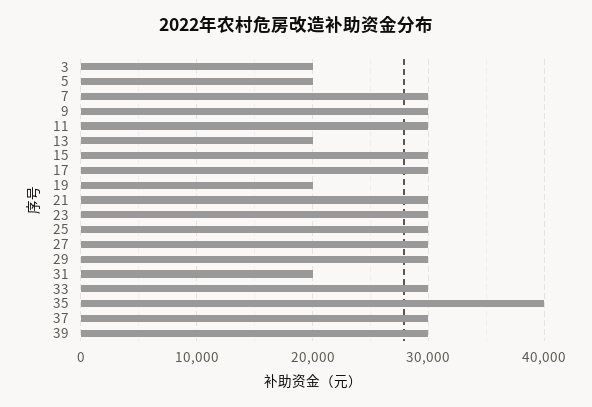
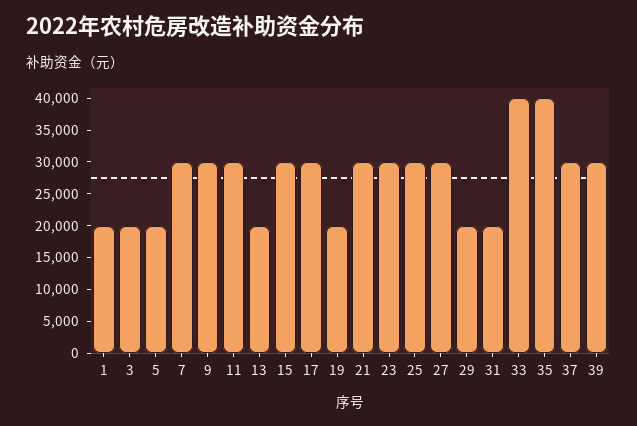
29: 30000 -> 20000
33: 30000 -> 40000
1: none -> 20000

